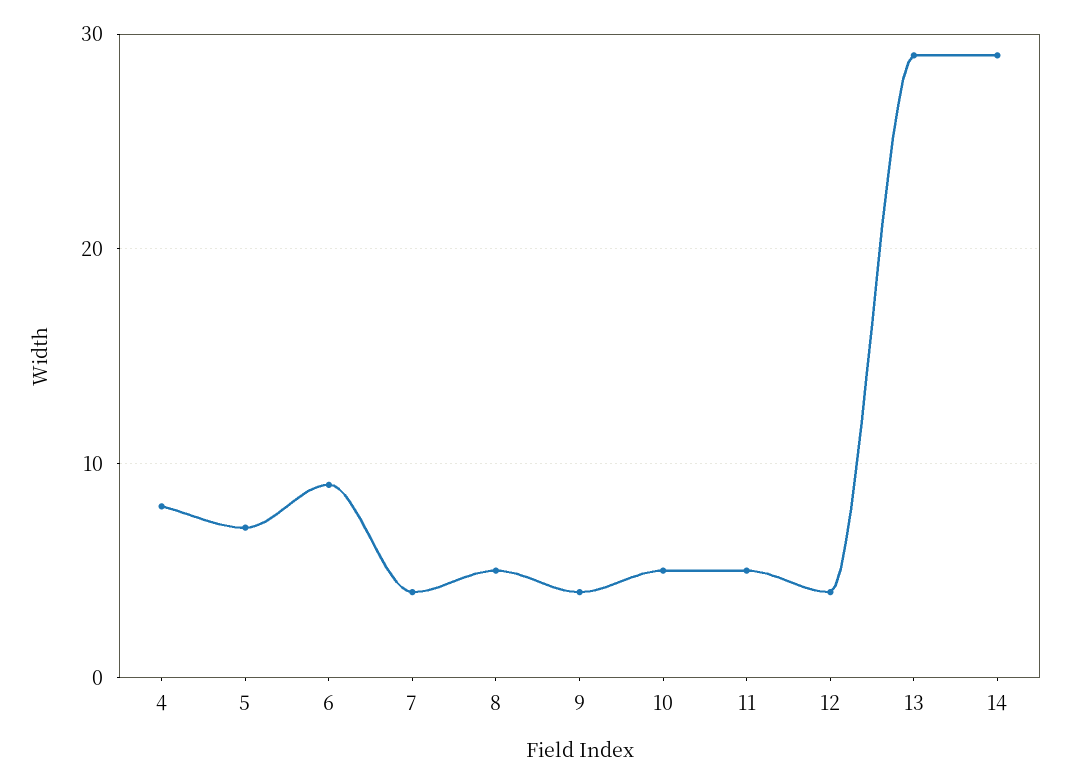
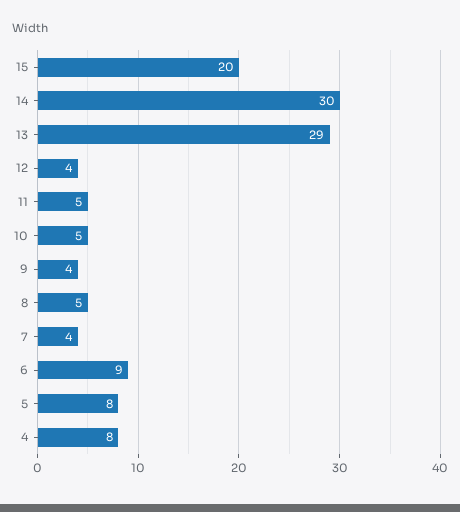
5: 7 -> 8
14: 29 -> 30
15: none -> 20

